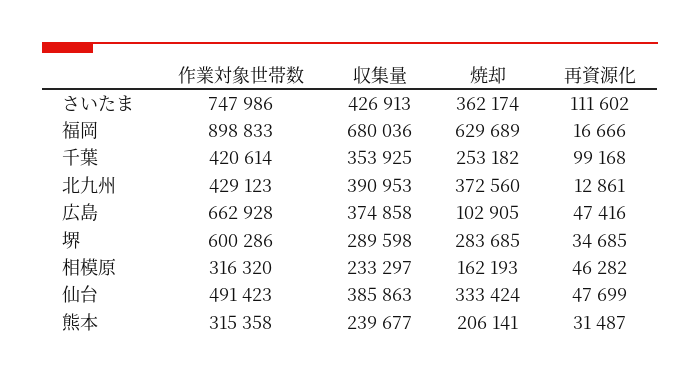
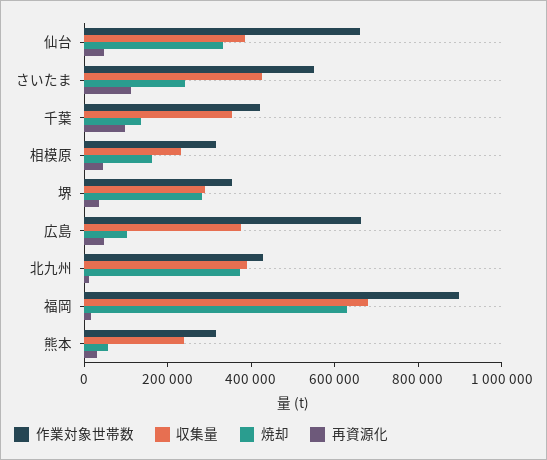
作業対象世帯数, さいたま: 747986 -> 550000
焼却, さいたま: 362174 -> 250000
焼却, 千葉: 253182 -> 150000
作業対象世帯数, 堺: 600286 -> 350000
作業対象世帯数, 仙台: 491423 -> 650000
焼却, 熊本: 206141 -> 50000

